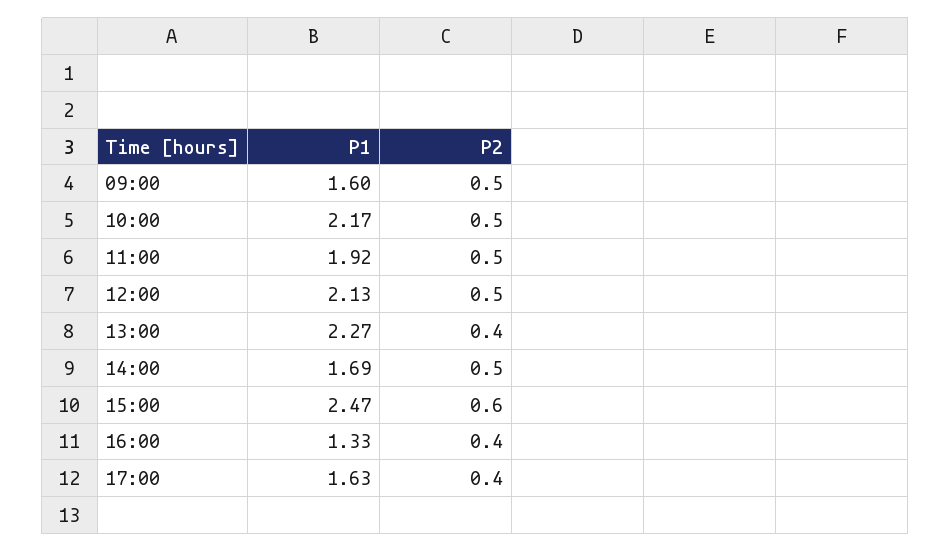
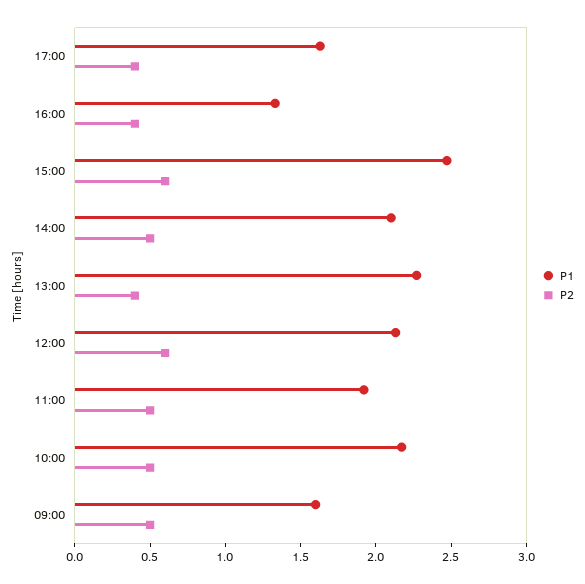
P2, 12:00: 0.5 -> 0.6
P1, 14:00: 1.69 -> 2.1

